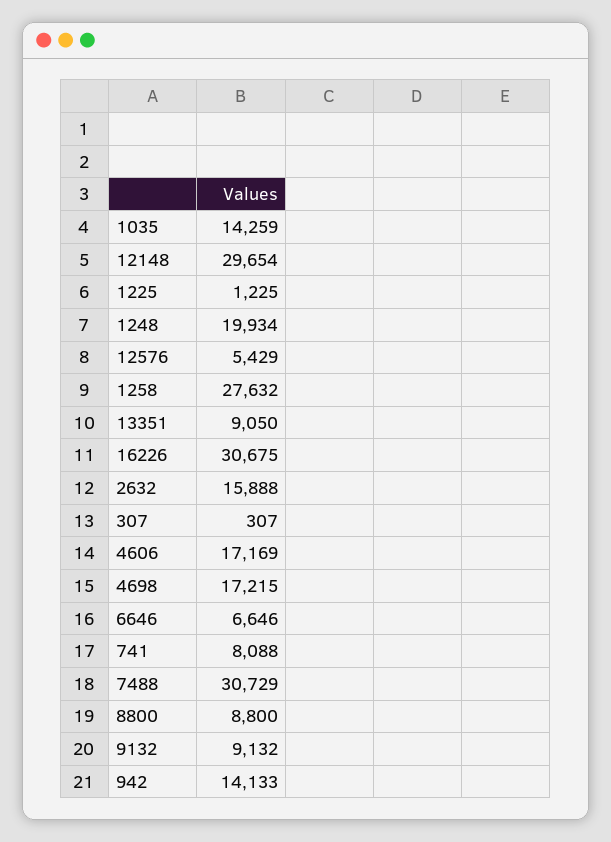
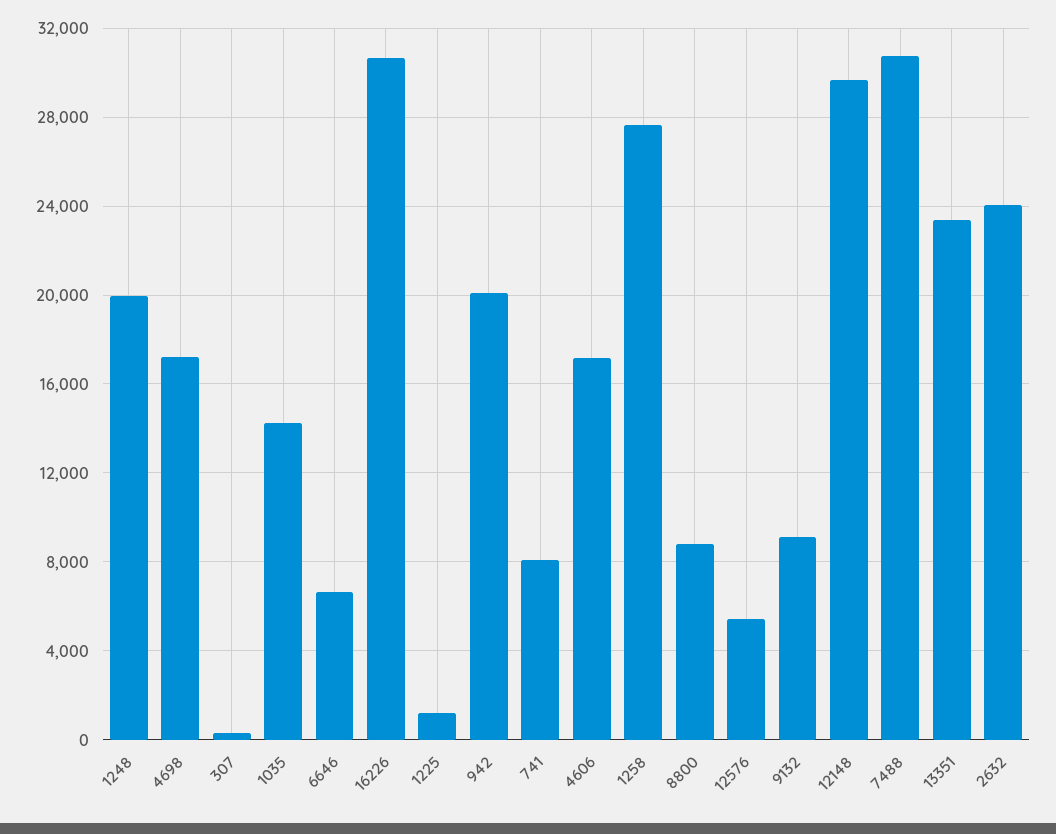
13351: 9050 -> 23500
2632: 15888 -> 24000
942: 14133 -> 20000

